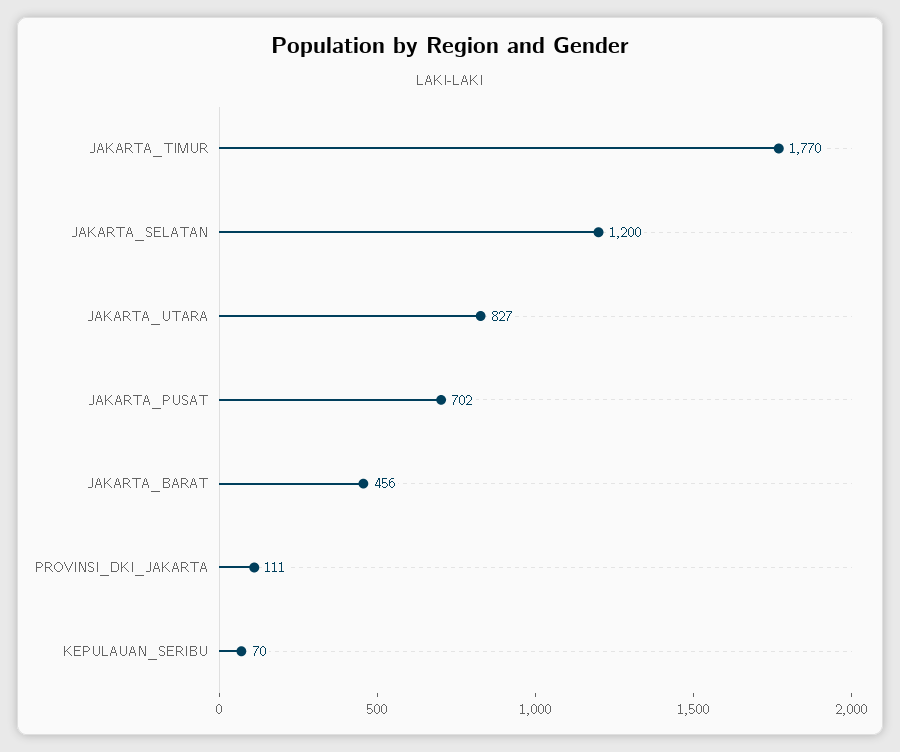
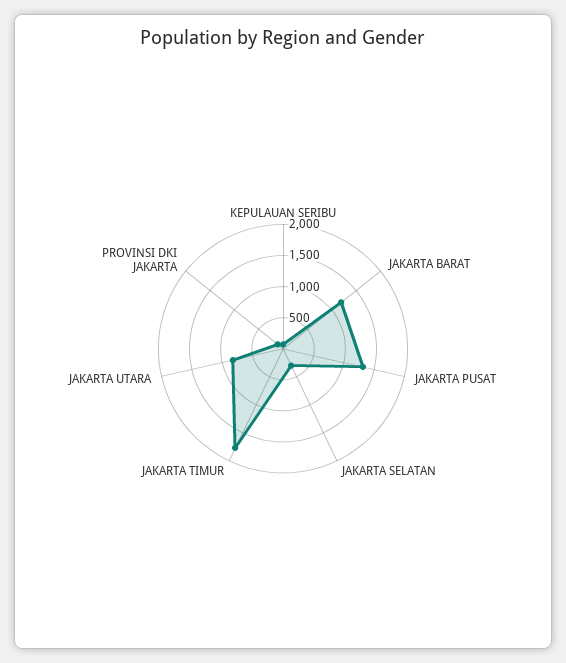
JAKARTA_SELATAN: 1200 -> 250
JAKARTA_PUSAT: 702 -> 1250
JAKARTA_BARAT: 456 -> 1250

